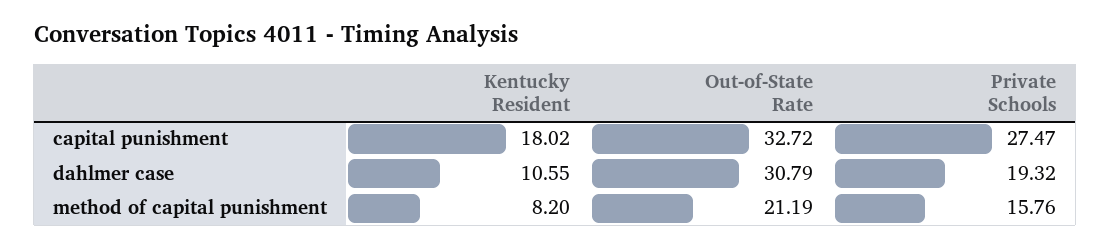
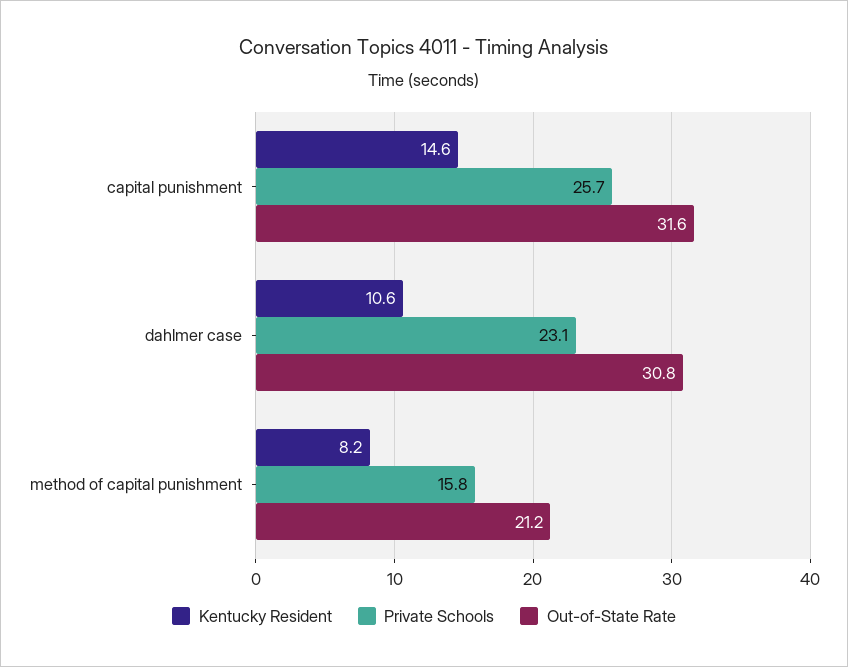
Kentucky Resident, capital punishment: 18.02 -> 14.6
Out-of-State Rate, capital punishment: 32.72 -> 31.6
Private Schools, capital punishment: 27.47 -> 25.7
Private Schools, dahlmer case: 19.32 -> 23.1

